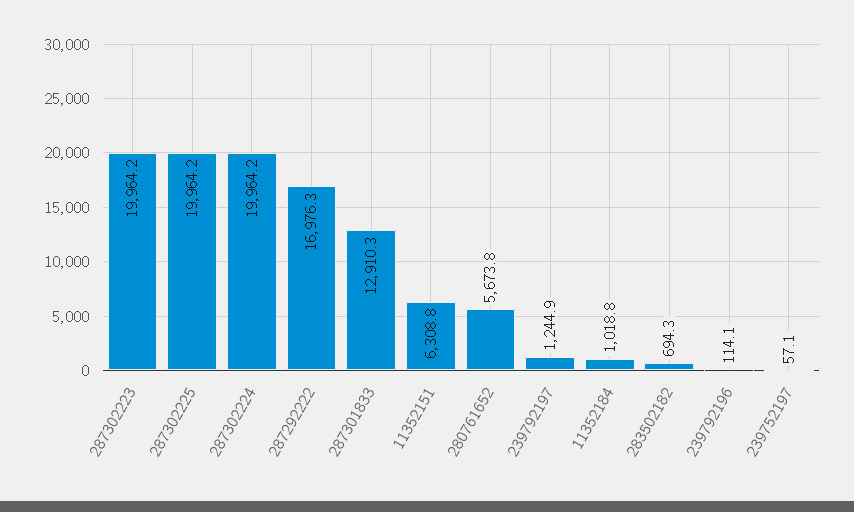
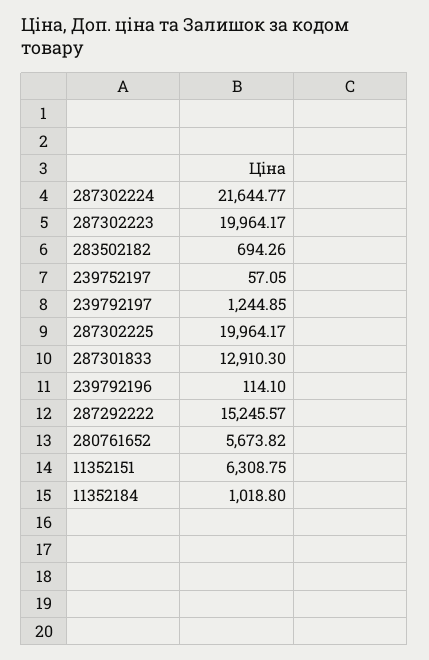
287302224: 19964.2 -> 21644.77
287292222: 16976.3 -> 15245.57

